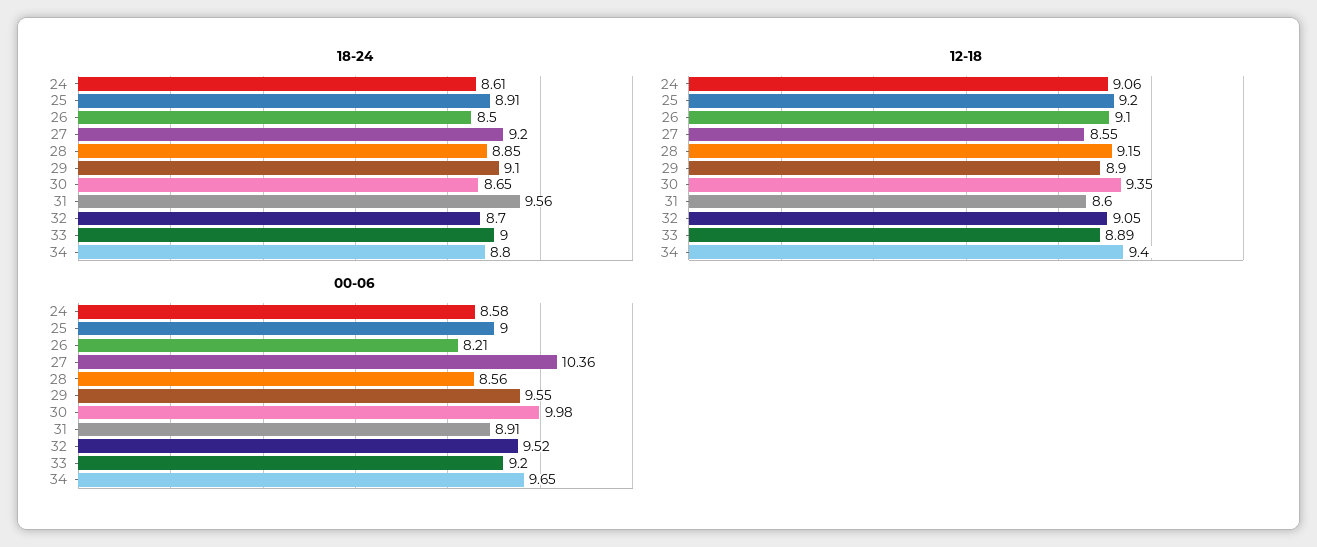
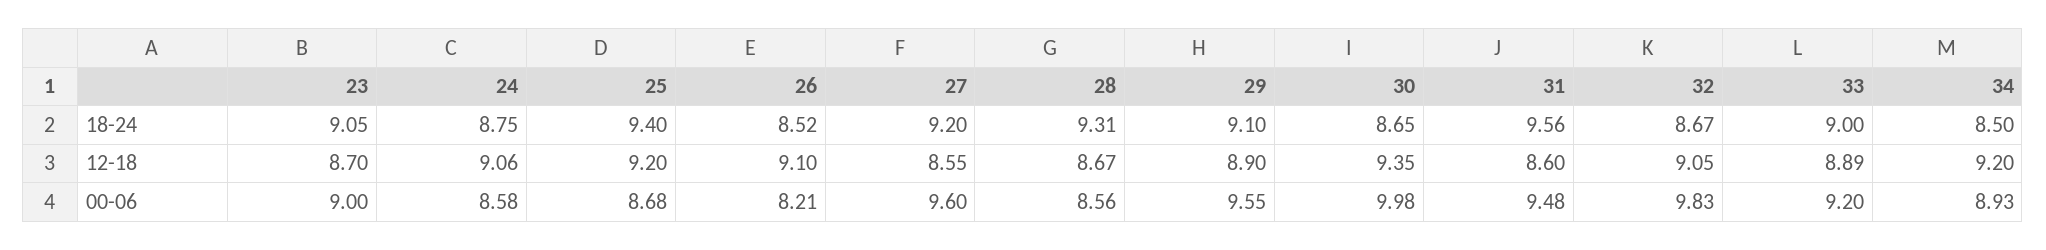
18-24, 24: 8.61 -> 8.75
18-24, 25: 8.91 -> 9.4
18-24, 26: 8.5 -> 8.52
18-24, 28: 8.85 -> 9.31
18-24, 32: 8.7 -> 8.67
18-24, 34: 8.8 -> 8.5
12-18, 28: 9.15 -> 8.67
12-18, 34: 9.4 -> 9.2
00-06, 25: 9 -> 8.68
00-06, 27: 10.36 -> 9.6
00-06, 31: 8.91 -> 9.48
00-06, 32: 9.52 -> 9.83
00-06, 34: 9.65 -> 8.93
18-24, 23: none -> 9.05
12-18, 23: none -> 8.7
00-06, 23: none -> 9

